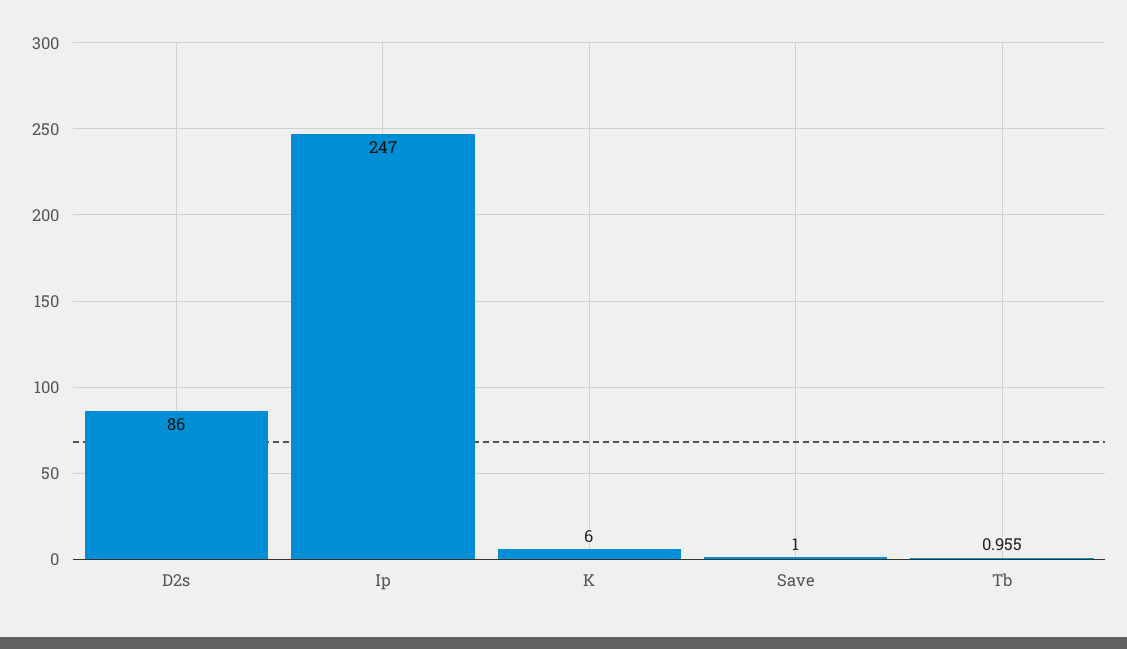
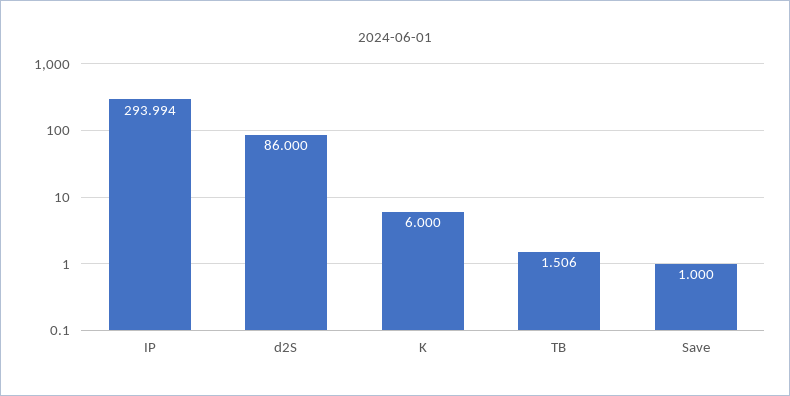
Ip: 247 -> 293.994
Tb: 0.955 -> 1.506

